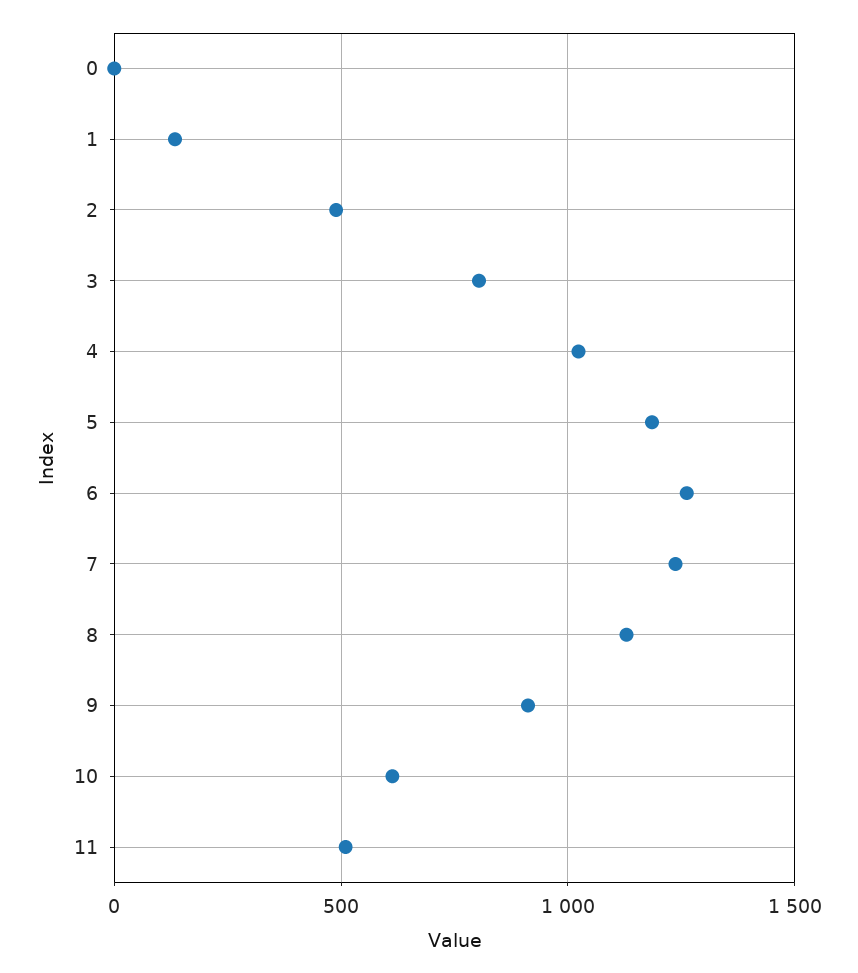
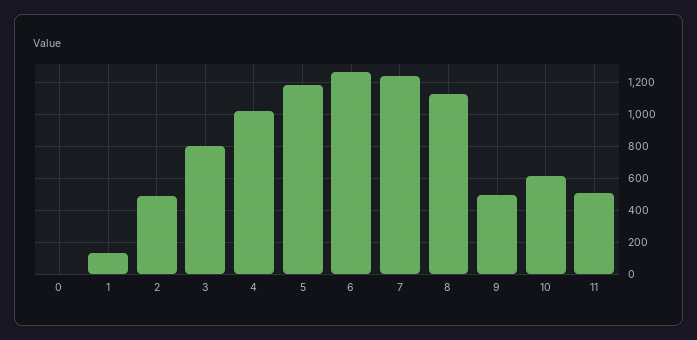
9: 900 -> 500

